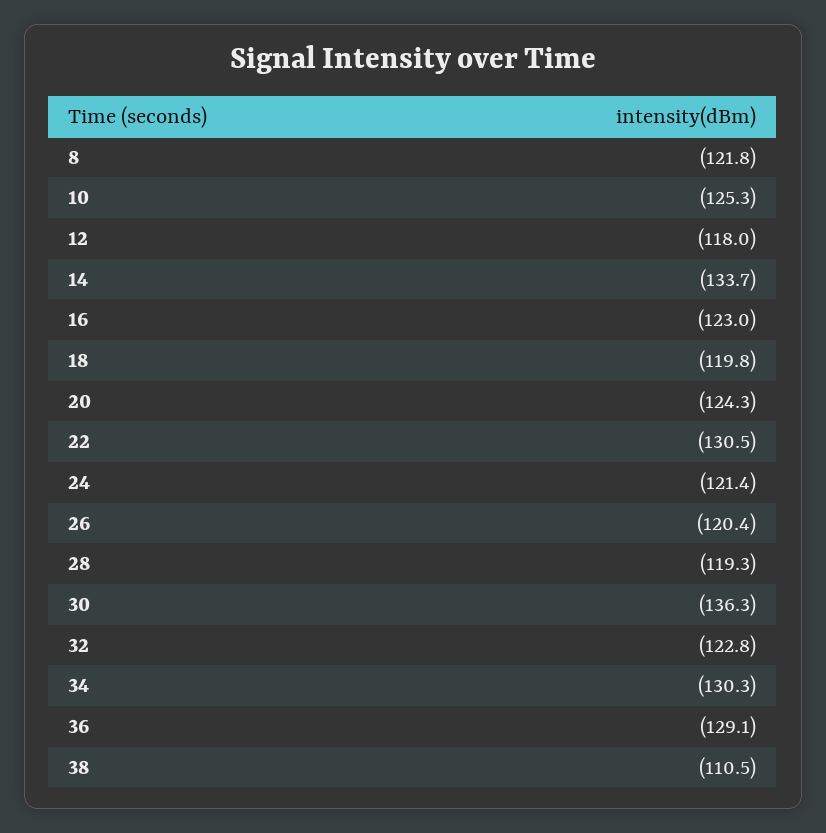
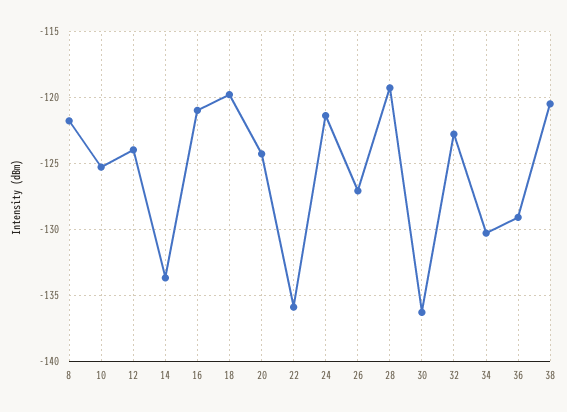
12: -118 -> -124
16: -123 -> -121
22: -130.5 -> -136
26: -120.4 -> -127
38: -110.5 -> -120.5

